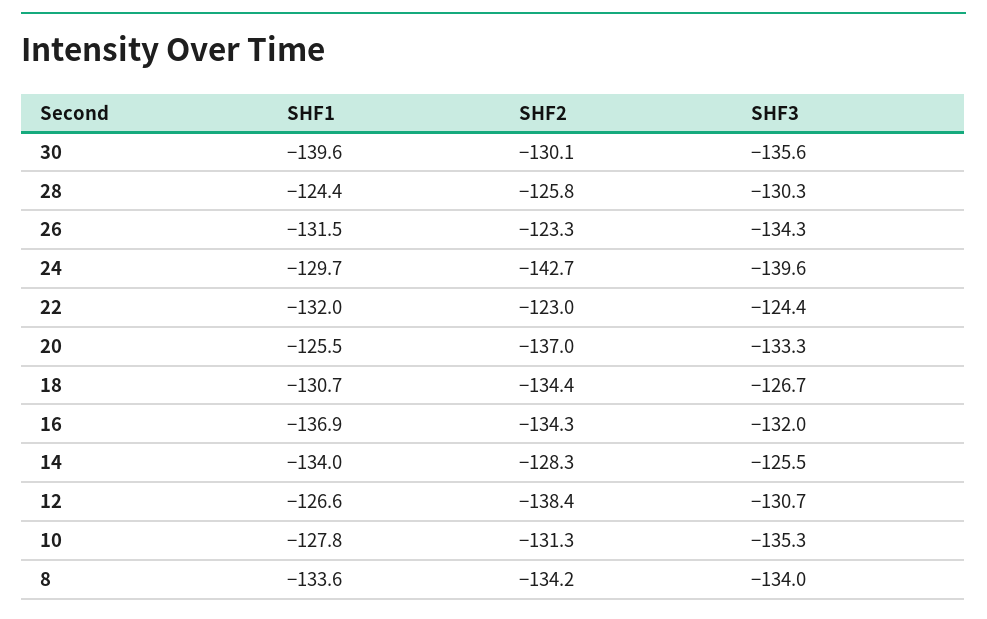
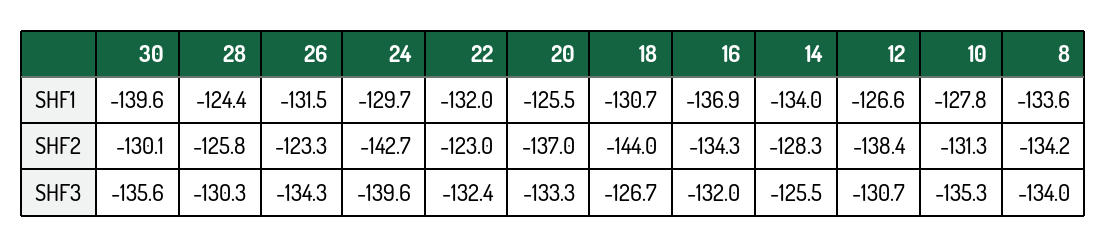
SHF3, 22: -124.4 -> -132.4
SHF2, 18: -134.4 -> -144

